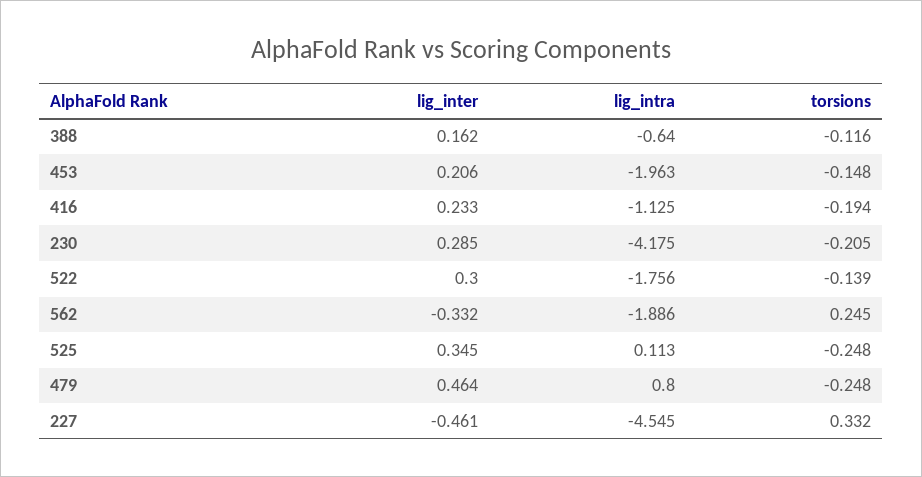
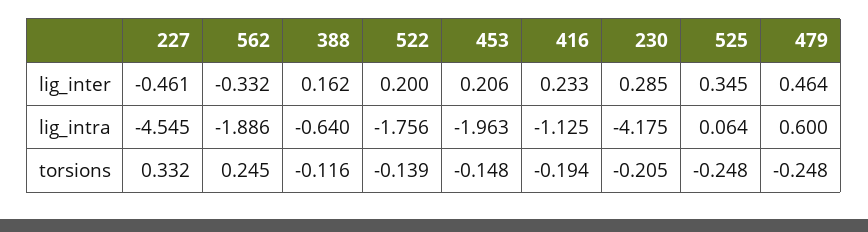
lig_inter, 522: 0.3 -> 0.2
lig_intra, 525: 0.113 -> 0.064
lig_intra, 479: 0.8 -> 0.6

